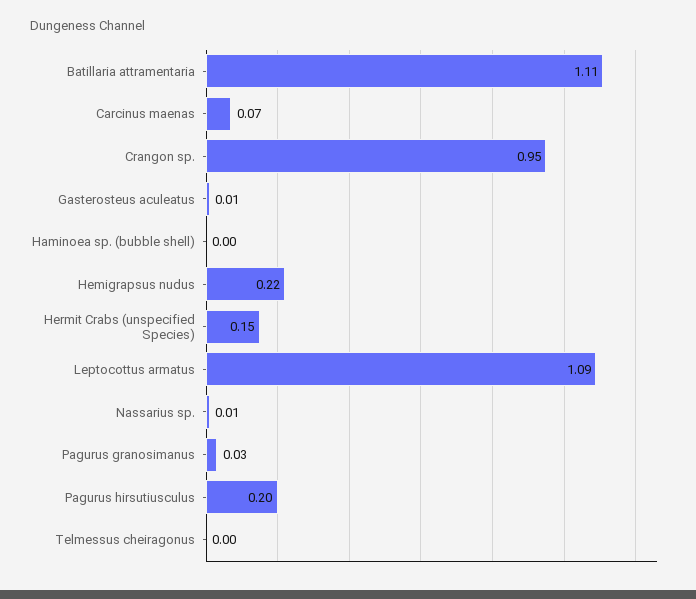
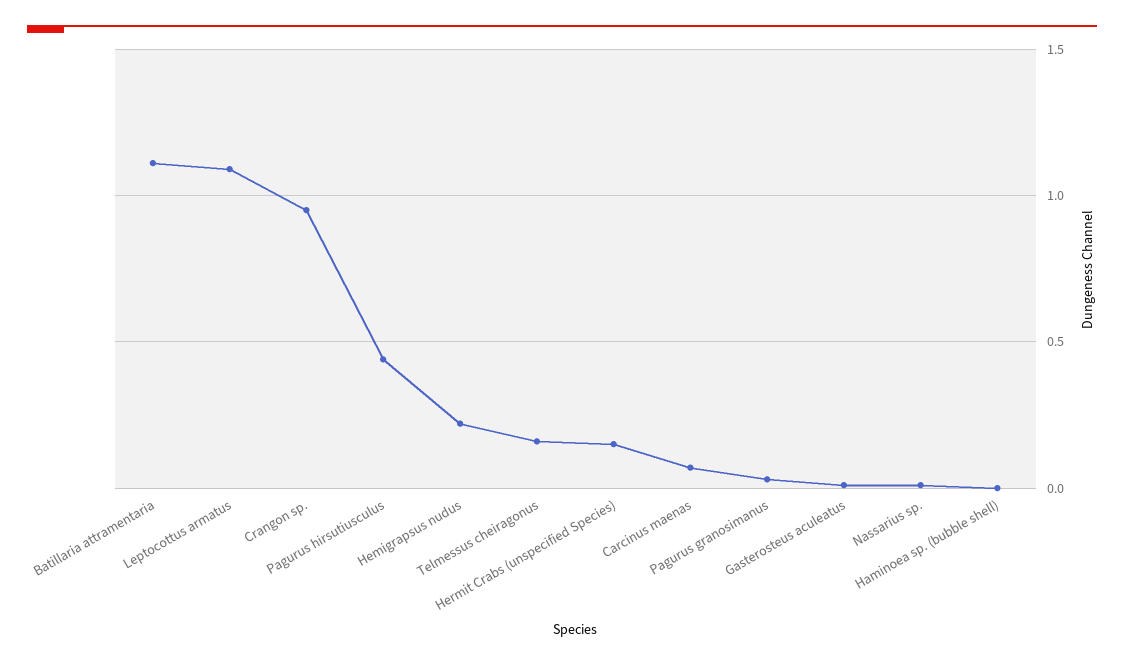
Pagurus hirsutiusculus: 0.2 -> 0.45
Telmessus cheiragonus: 0 -> 0.15

